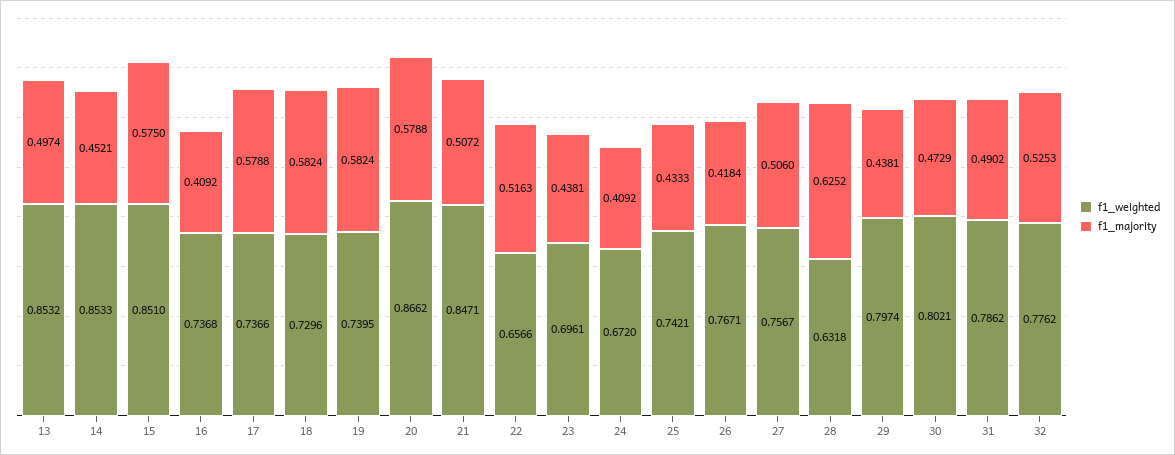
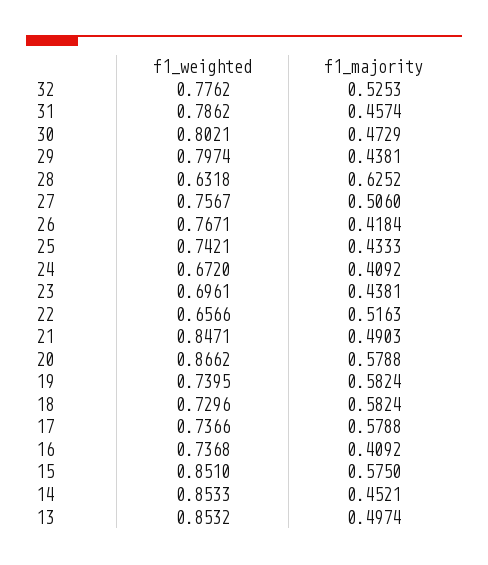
f1_majority, 21: 0.5072 -> 0.4903
f1_majority, 31: 0.4902 -> 0.4574

